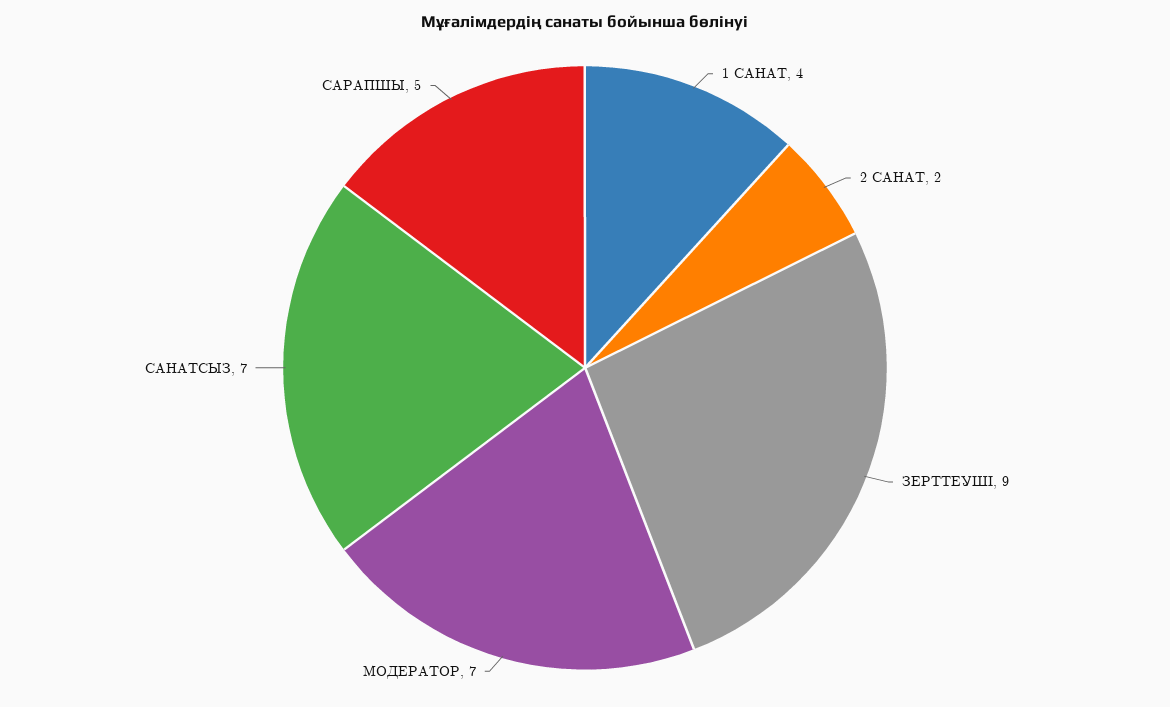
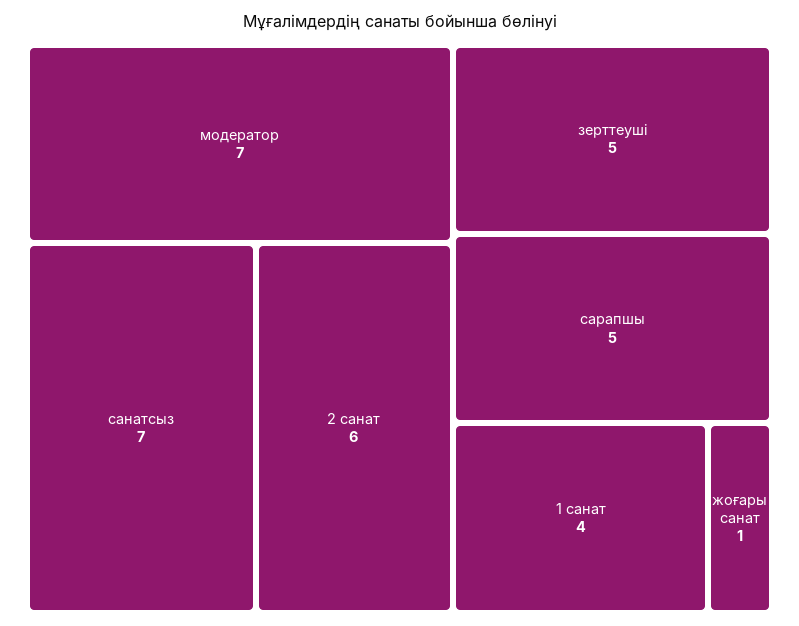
2 САНАТ: 2 -> 6
ЗЕРТТЕУШІ: 9 -> 5
жоғары санат: none -> 1

